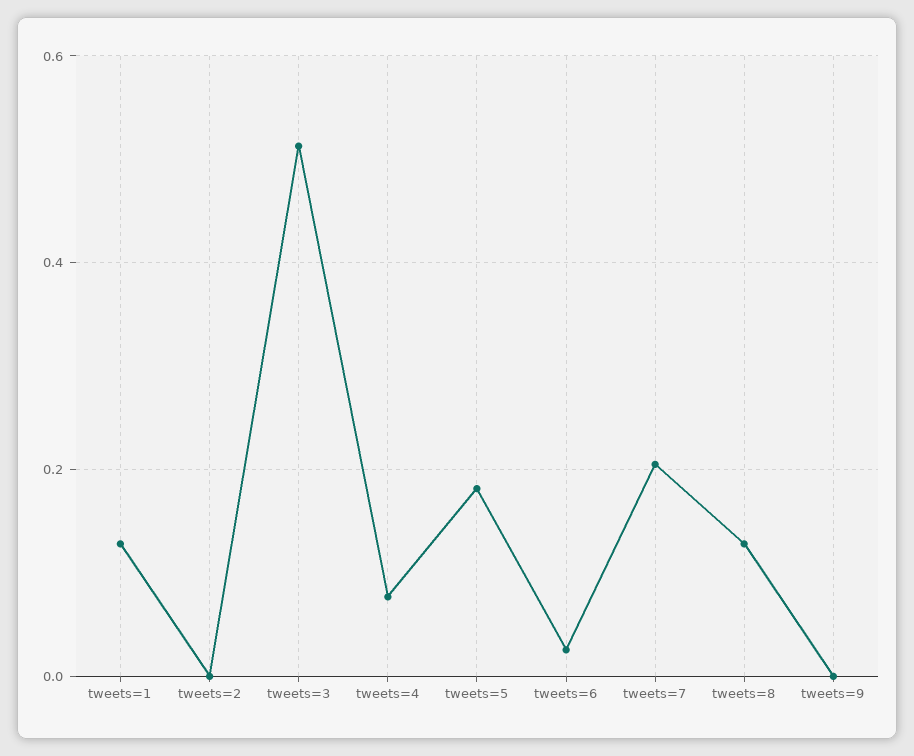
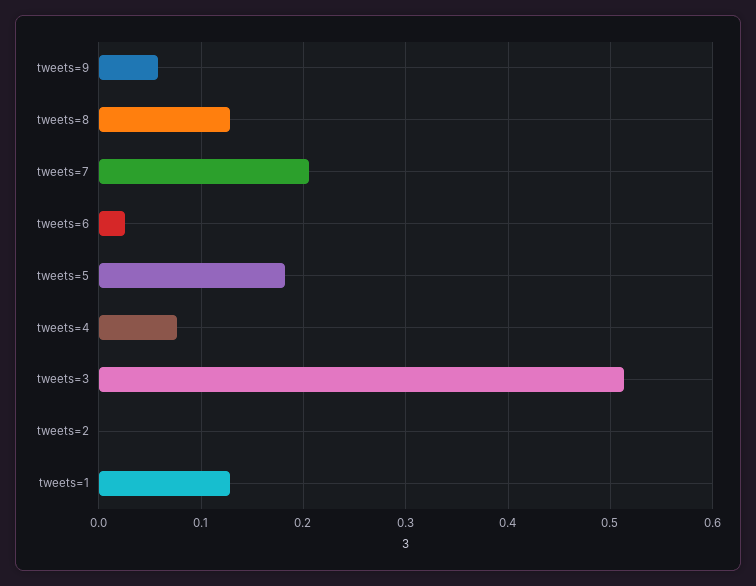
tweets=9: 0 -> 0.06

